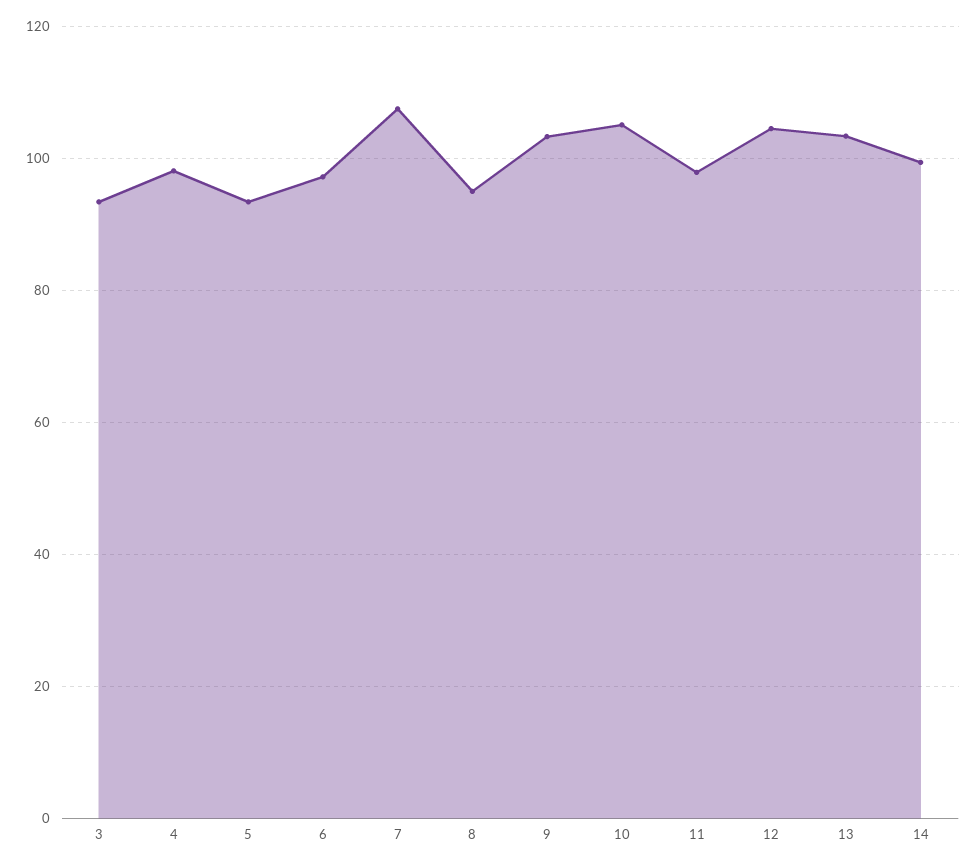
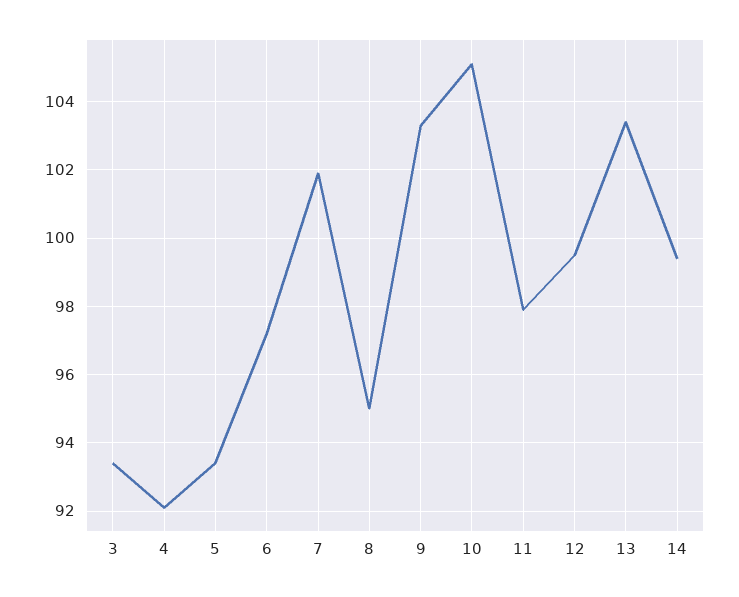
4: 98 -> 92
7: 108 -> 102
12: 104 -> 99.5

